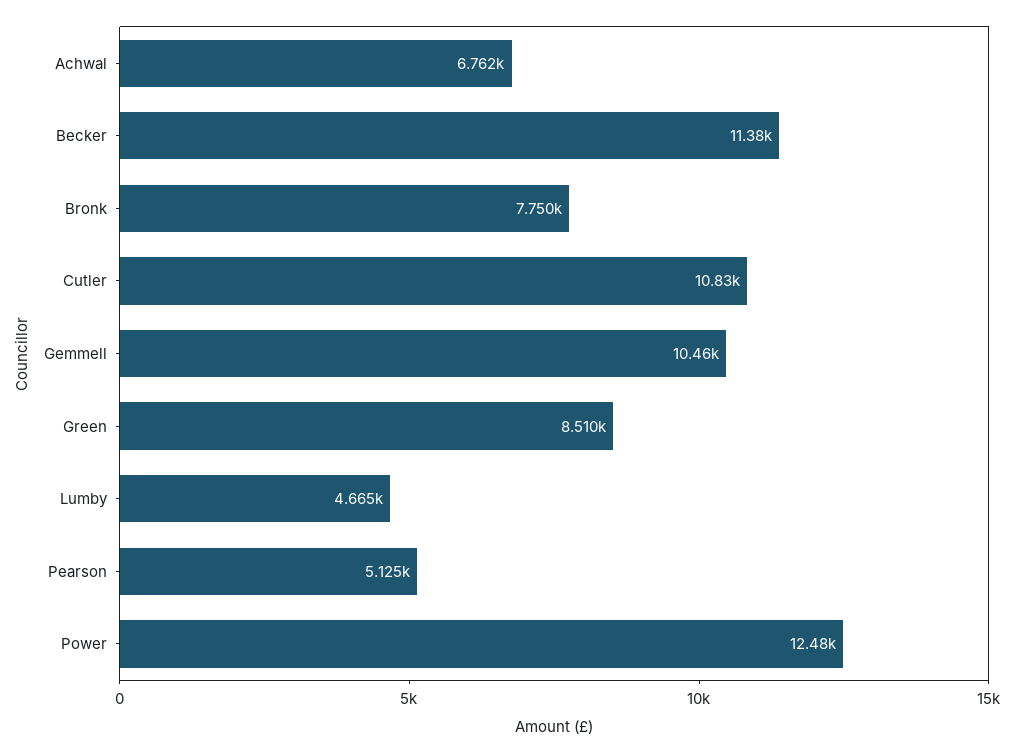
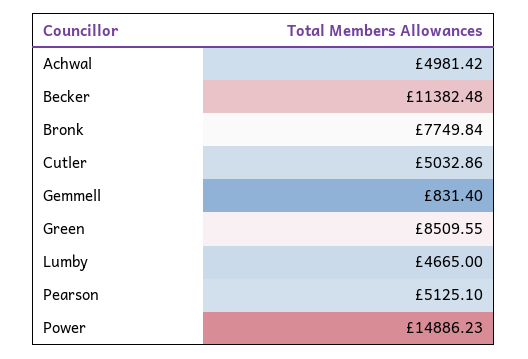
Achwal: 6762 -> 4981.42
Cutler: 10830 -> 5032.86
Gemmell: 10460 -> 831.4
Power: 12480 -> 14886.23

